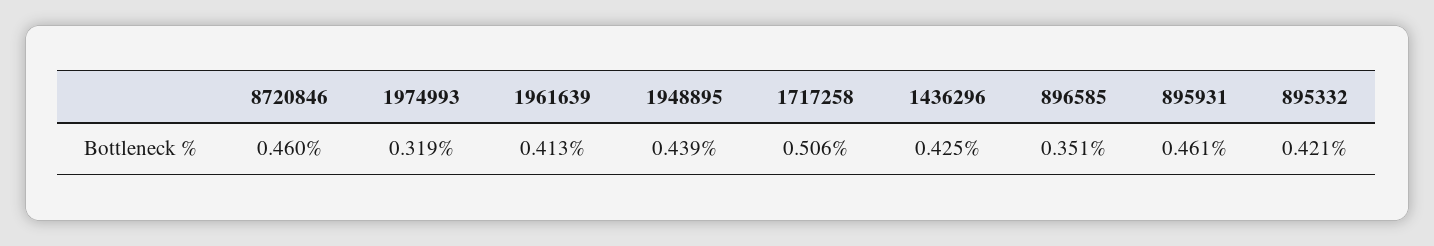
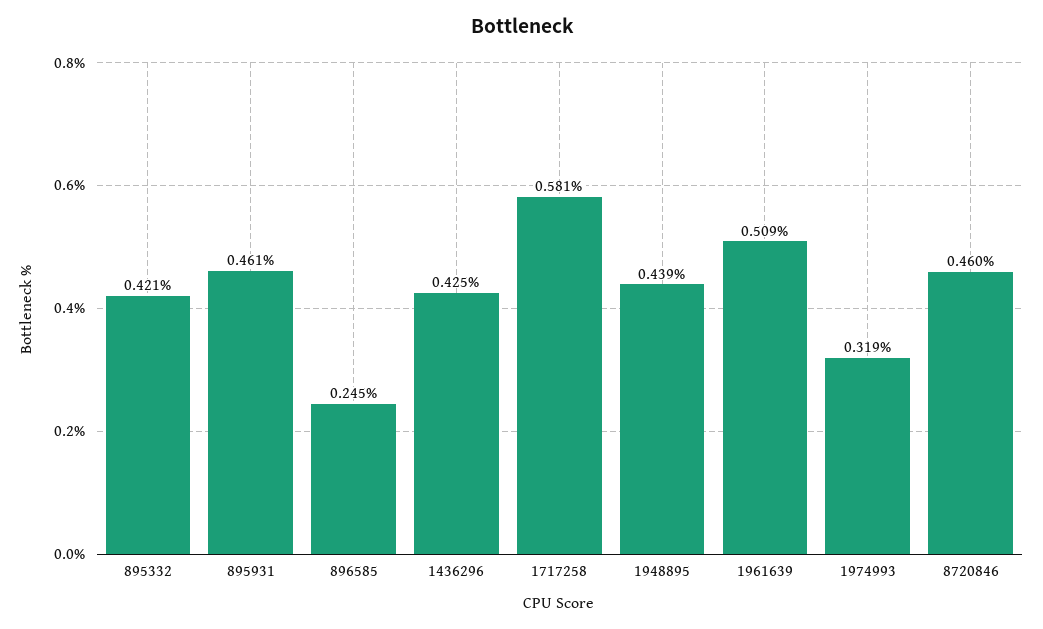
1961639: 0.413 -> 0.509
1717258: 0.506 -> 0.581
896585: 0.351 -> 0.245

